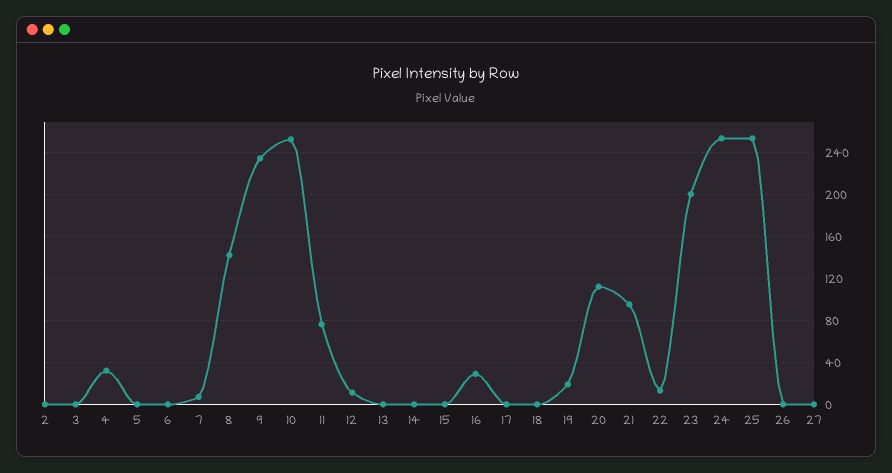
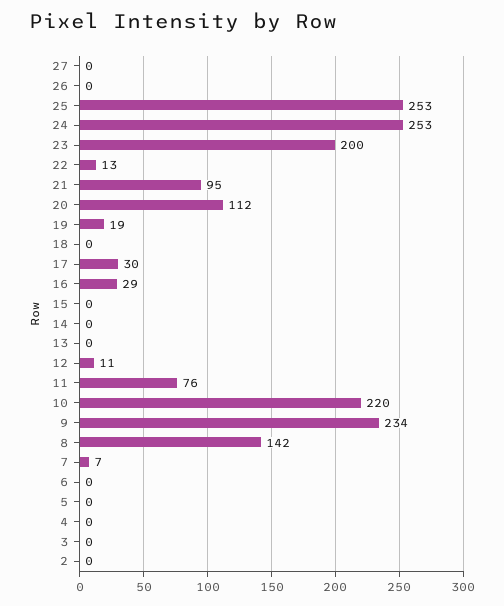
4: 30 -> 0
10: 250 -> 220
17: 0 -> 30

